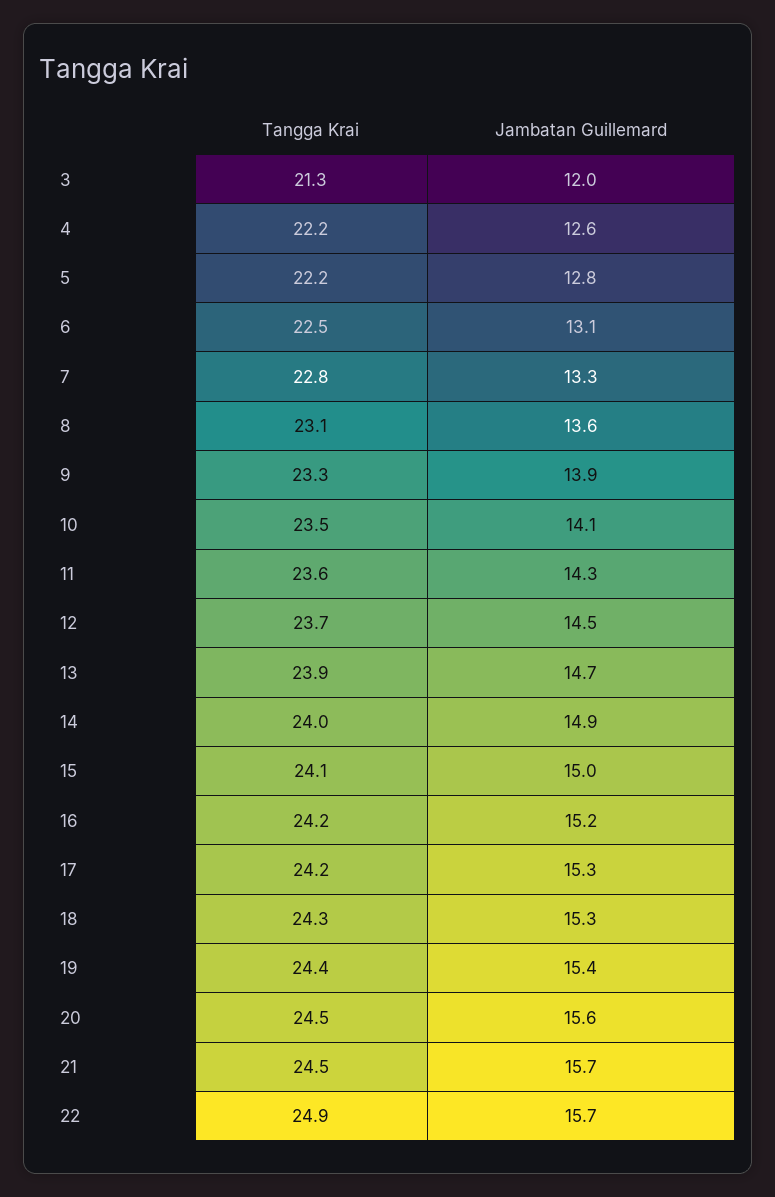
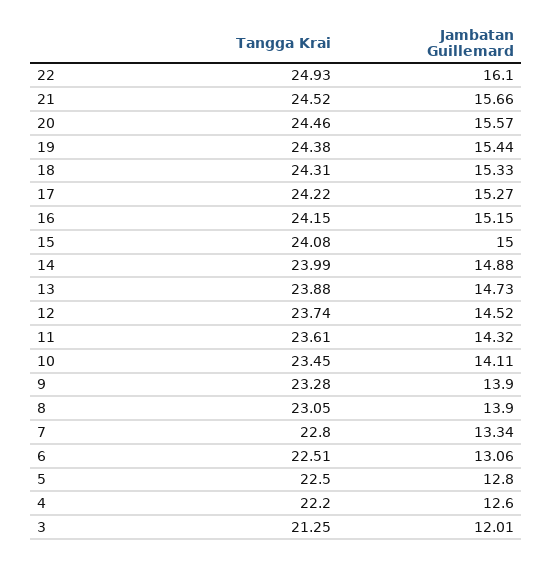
Tangga Krai, 5: 22.2 -> 22.5
Jambatan Guillemard, 8: 13.6 -> 13.9
Jambatan Guillemard, 22: 15.7 -> 16.1

